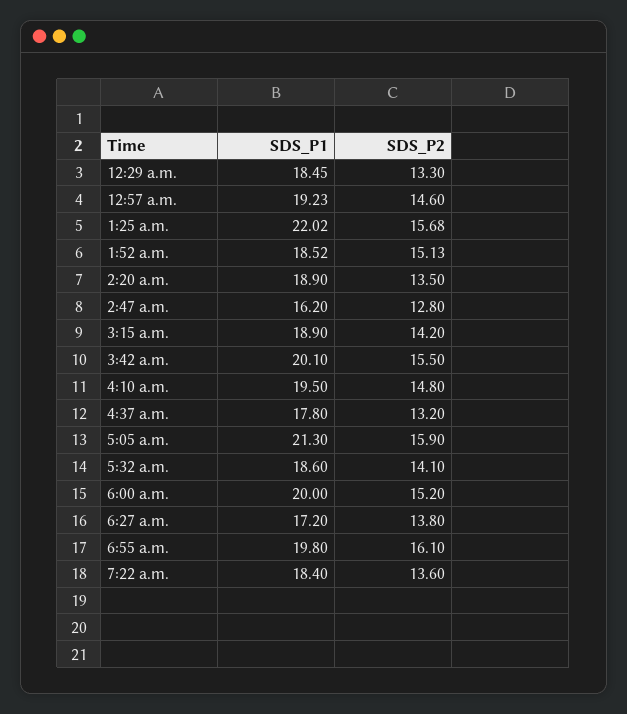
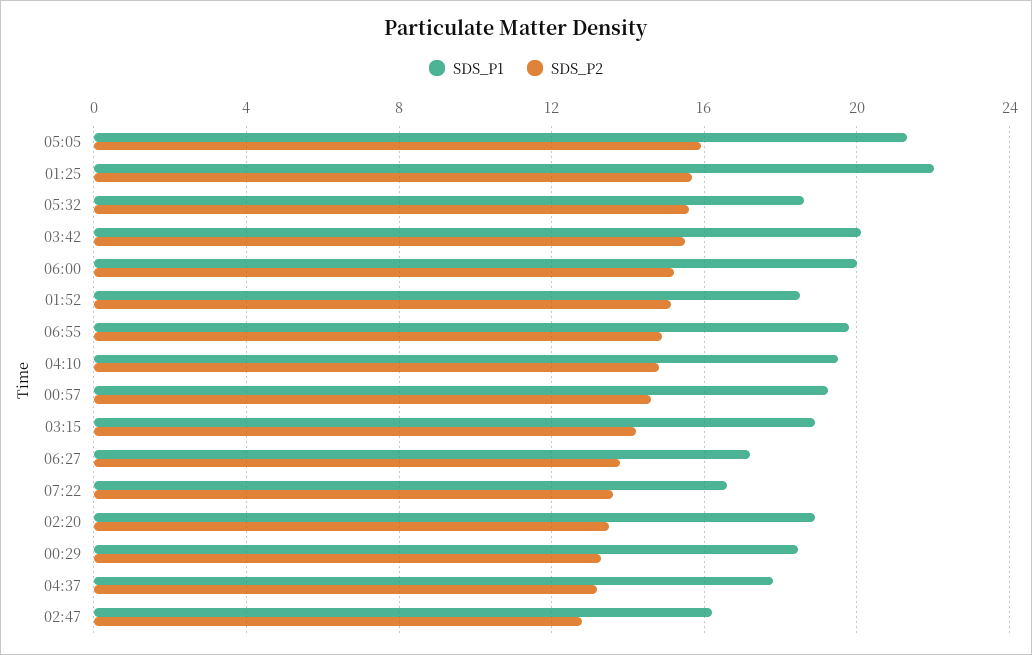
SDS_P2, 5:32 a.m.: 14.1 -> 15.5
SDS_P2, 6:55 a.m.: 16.1 -> 15
SDS_P1, 7:22 a.m.: 18.4 -> 16.5

